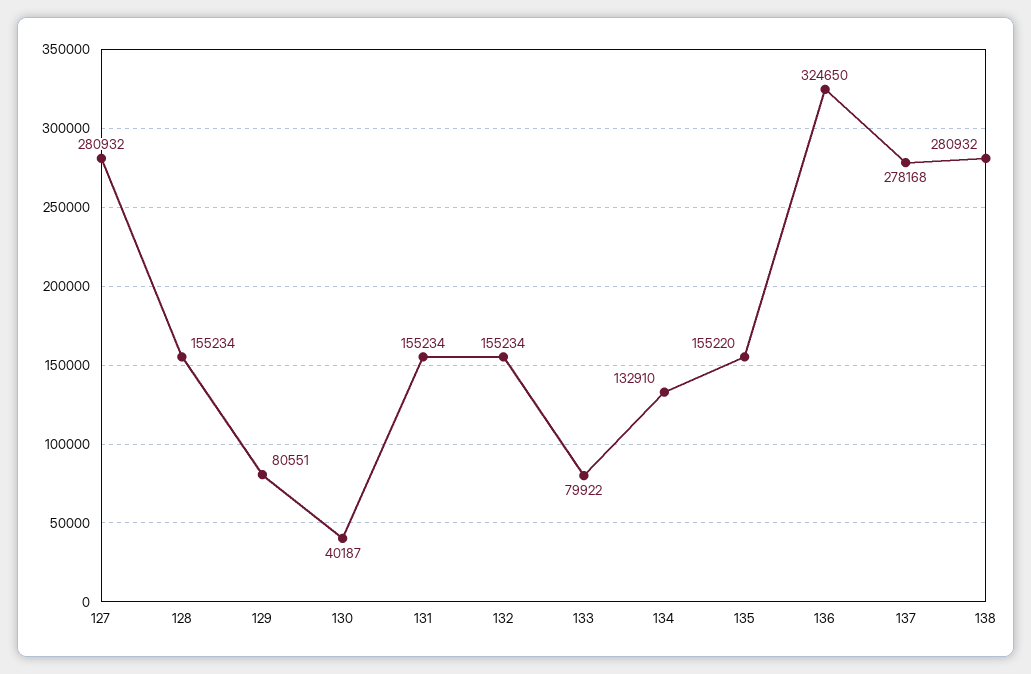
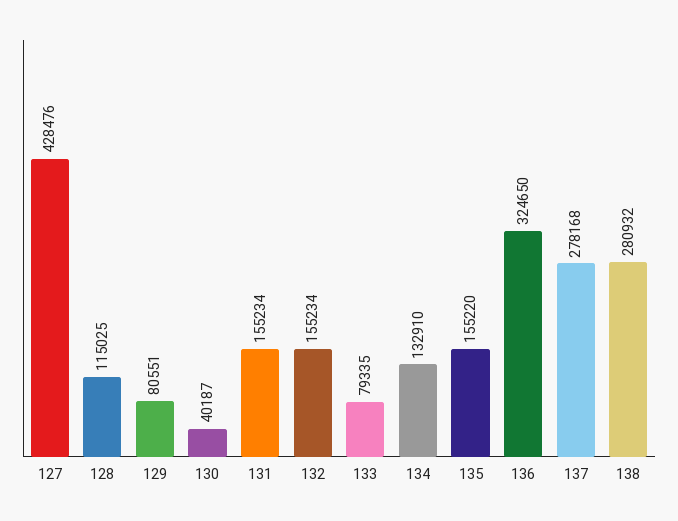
127: 280932 -> 428476
128: 155234 -> 115025
133: 79922 -> 79335

